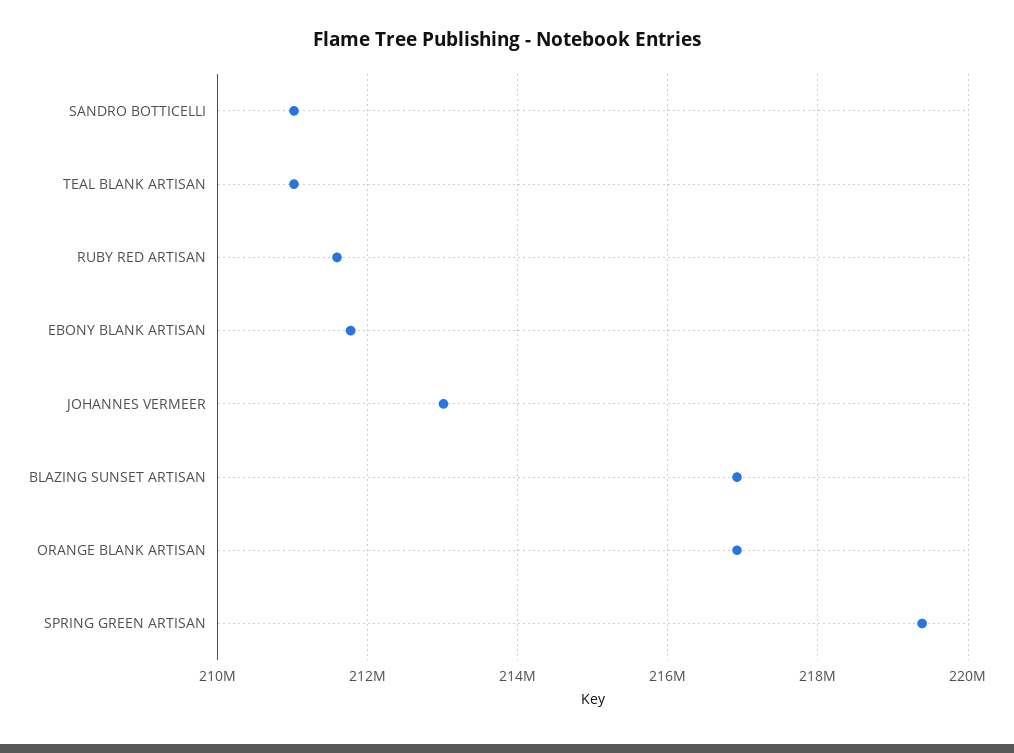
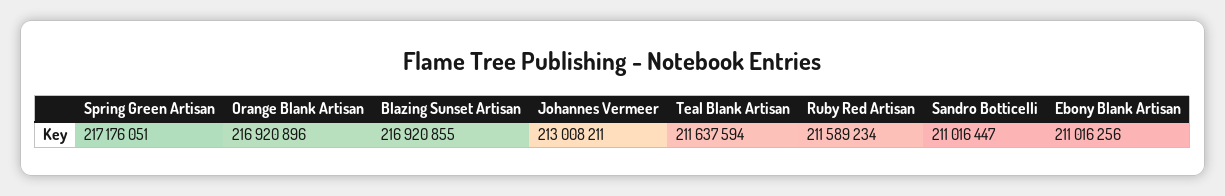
TEAL BLANK ARTISAN: 211000000 -> 211637594
EBONY BLANK ARTISAN: 211800000 -> 211016256
SPRING GREEN ARTISAN: 219400000 -> 217176051

